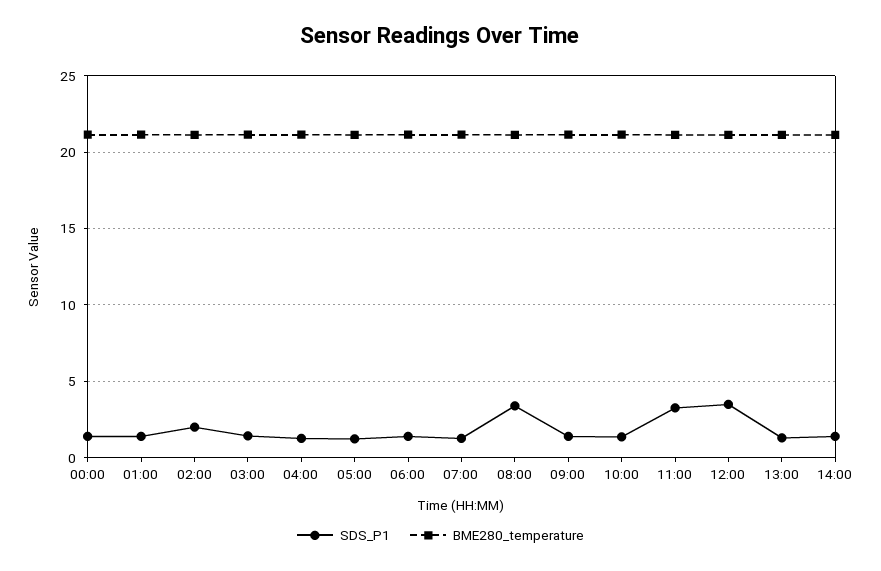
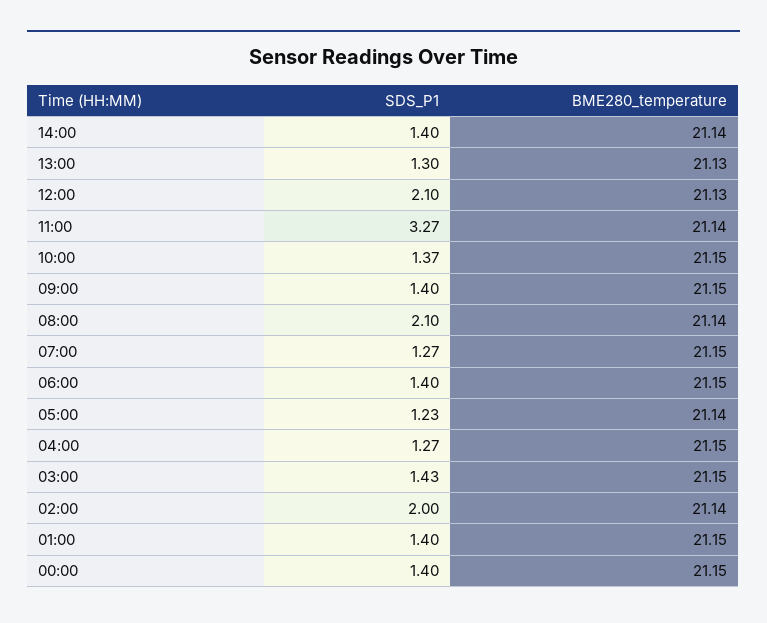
SDS_P1, 08:00: 3.5 -> 2.1
SDS_P1, 12:00: 3.5 -> 2.1

